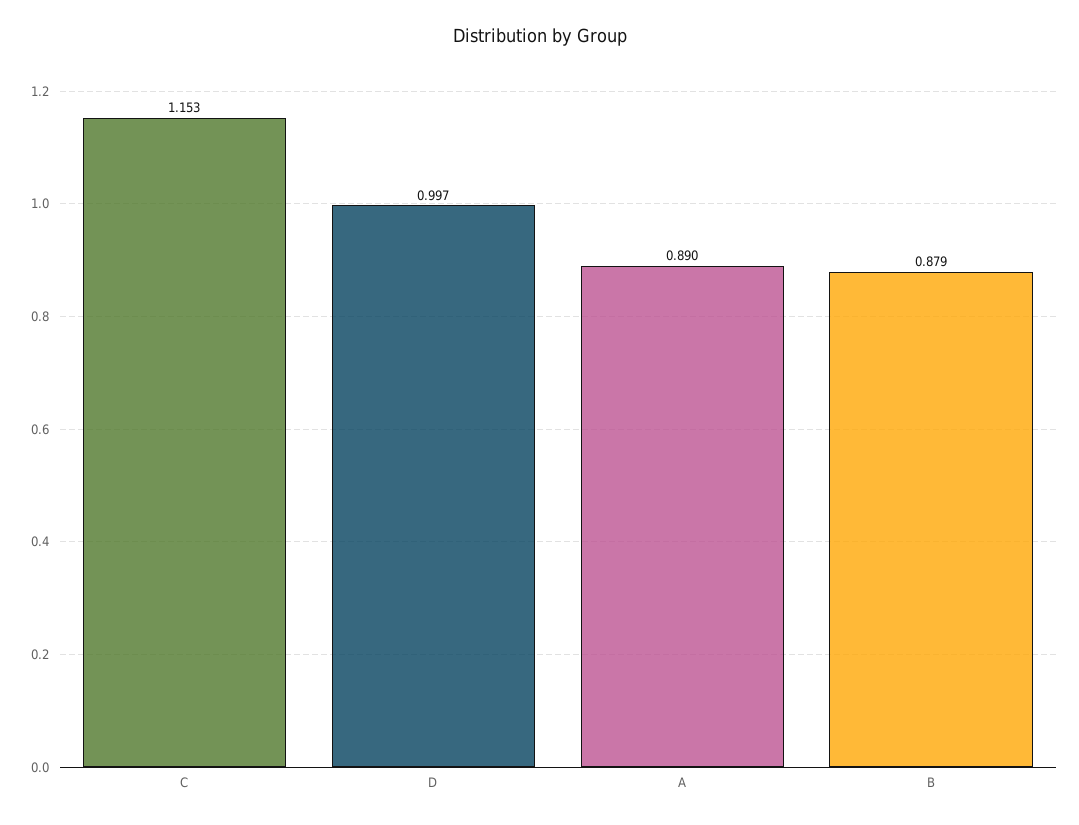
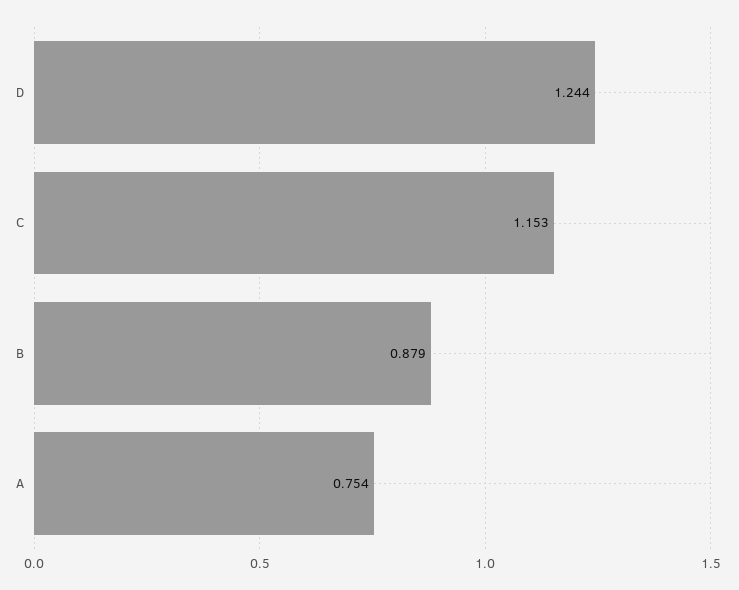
D: 0.997 -> 1.244
A: 0.89 -> 0.754

